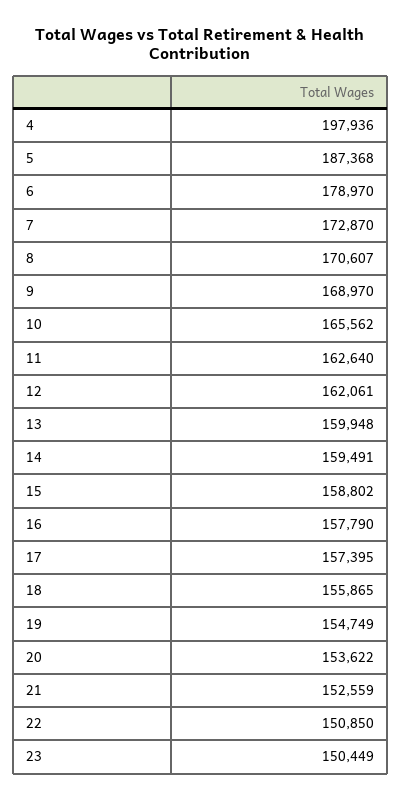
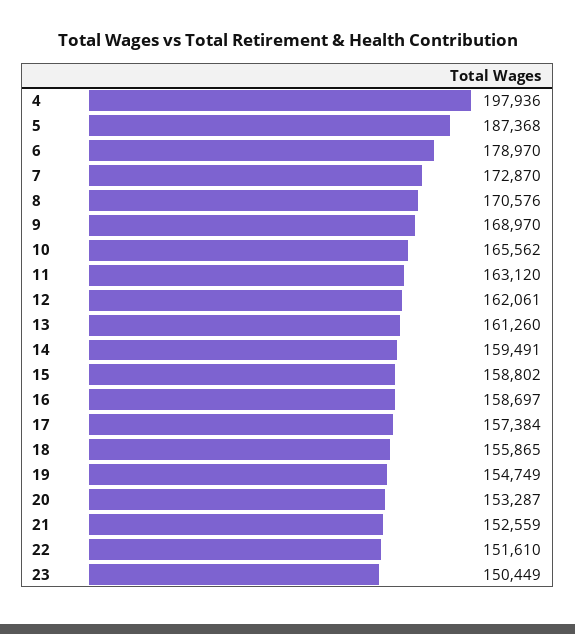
8: 170607 -> 170576
11: 162640 -> 163120
13: 159948 -> 161260
16: 157790 -> 158697
17: 157395 -> 157384
20: 153622 -> 153287
22: 150850 -> 151610

